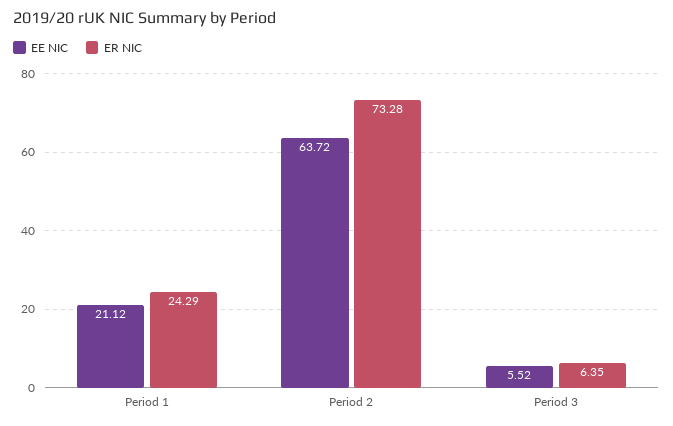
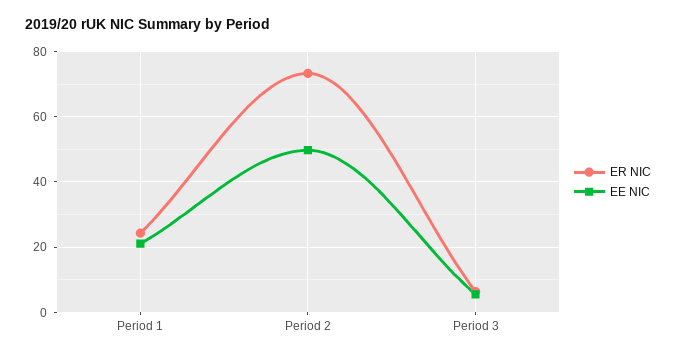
EE NIC, Period 2: 63.72 -> 50

